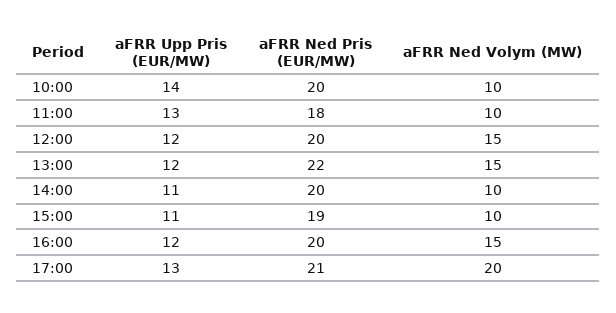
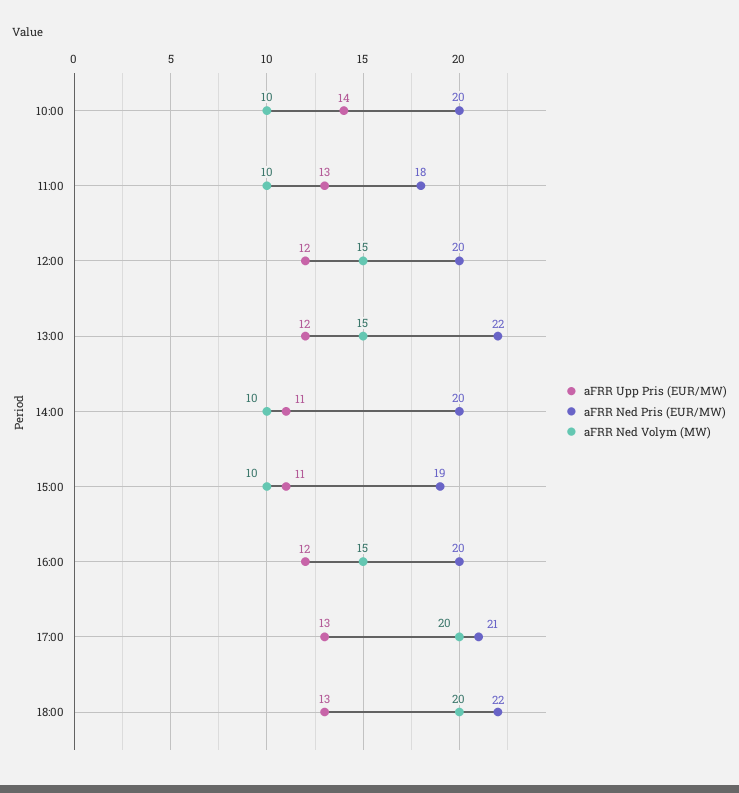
aFRR Upp Pris (EUR/MW), 18:00: none -> 13
aFRR Ned Pris (EUR/MW), 18:00: none -> 22
aFRR Ned Volym (MW), 18:00: none -> 20

